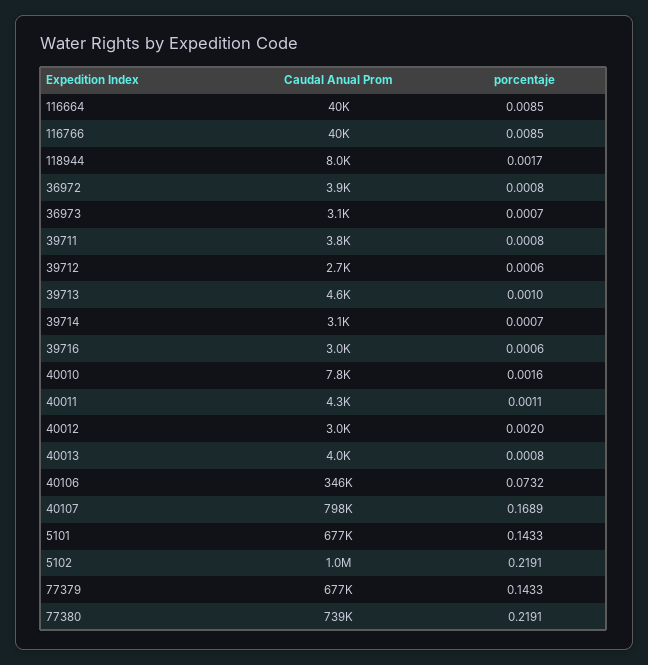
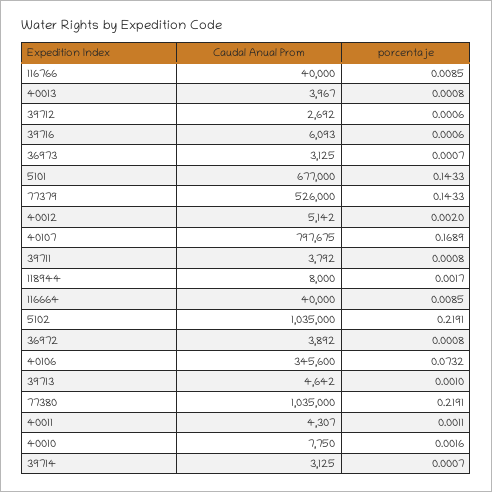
Caudal Anual Prom, 39716: 3000 -> 6093
Caudal Anual Prom, 40012: 3000 -> 5142
Caudal Anual Prom, 77379: 677000 -> 526000
Caudal Anual Prom, 77380: 739000 -> 1035000

